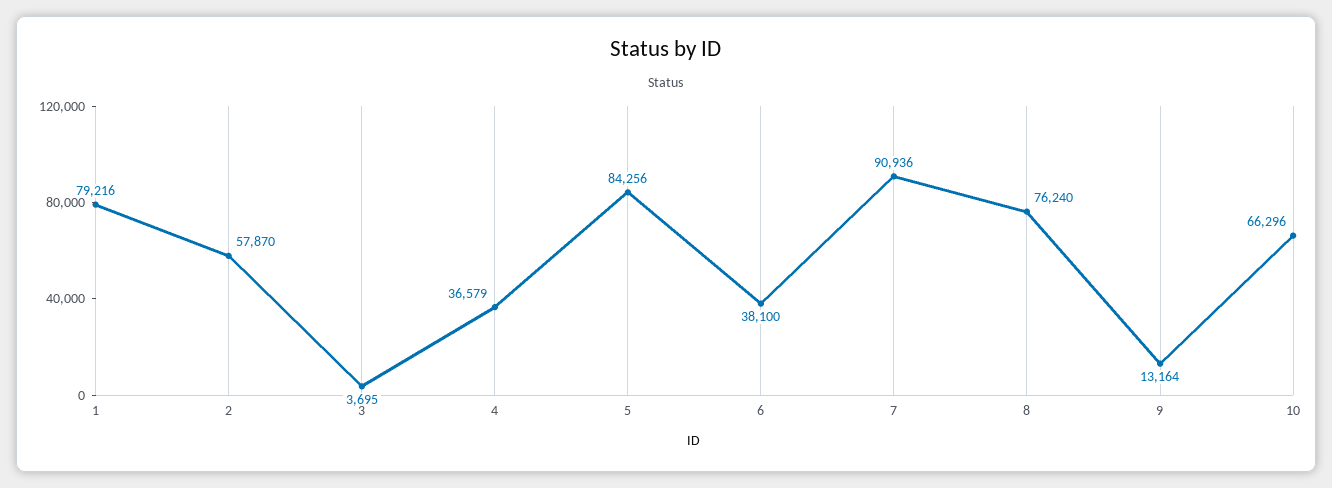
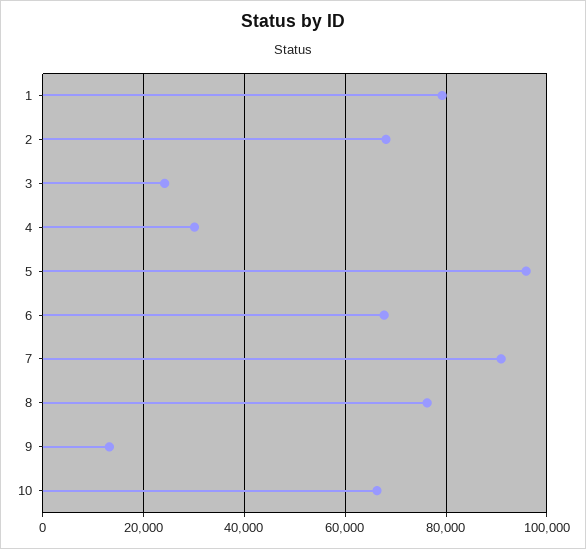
2: 57870 -> 68000
3: 3695 -> 24000
4: 36579 -> 30000
5: 84256 -> 96000
6: 38100 -> 68000

